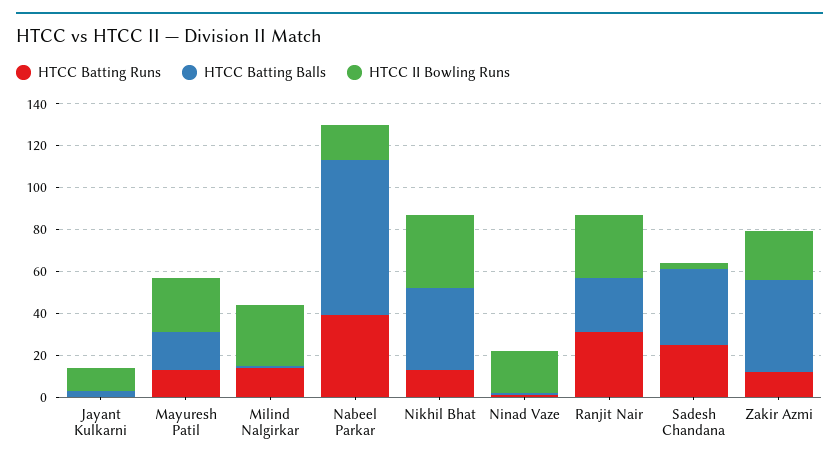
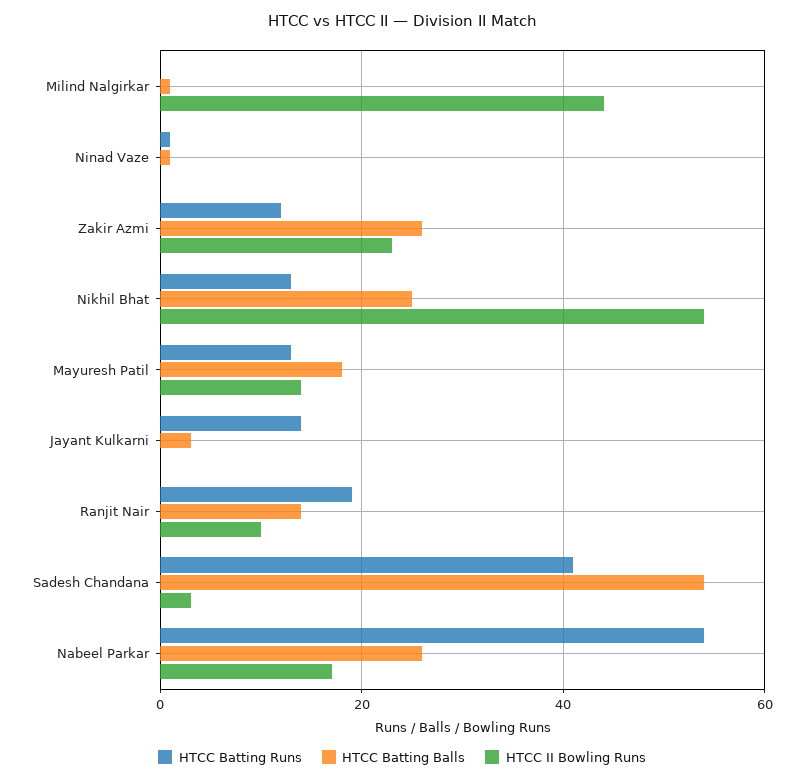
HTCC Batting Runs, Jayant Kulkarni: 0 -> 15
HTCC II Bowling Runs, Jayant Kulkarni: 10 -> 0
HTCC II Bowling Runs, Mayuresh Patil: 25 -> 15
HTCC Batting Runs, Milind Nalgirkar: 15 -> 0
HTCC II Bowling Runs, Milind Nalgirkar: 30 -> 45
HTCC Batting Runs, Nabeel Parkar: 40 -> 55
HTCC Batting Balls, Nabeel Parkar: 75 -> 25
HTCC Batting Balls, Nikhil Bhat: 40 -> 25
HTCC II Bowling Runs, Nikhil Bhat: 35 -> 55
HTCC II Bowling Runs, Ninad Vaze: 20 -> 0
HTCC Batting Runs, Ranjit Nair: 30 -> 20
HTCC Batting Balls, Ranjit Nair: 25 -> 15
HTCC II Bowling Runs, Ranjit Nair: 30 -> 10
HTCC Batting Runs, Sadesh Chandana: 25 -> 40
HTCC Batting Balls, Sadesh Chandana: 35 -> 55
HTCC Batting Balls, Zakir Azmi: 45 -> 25

